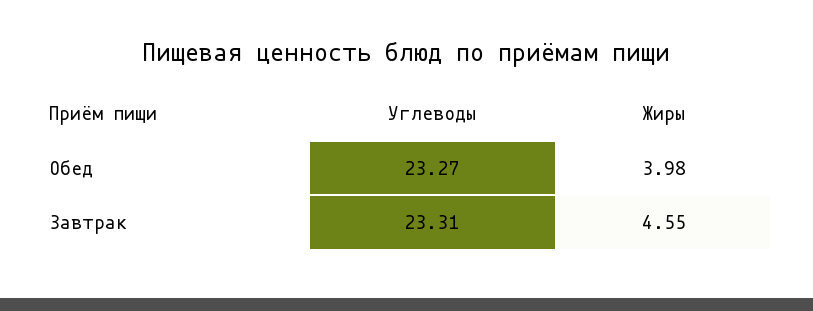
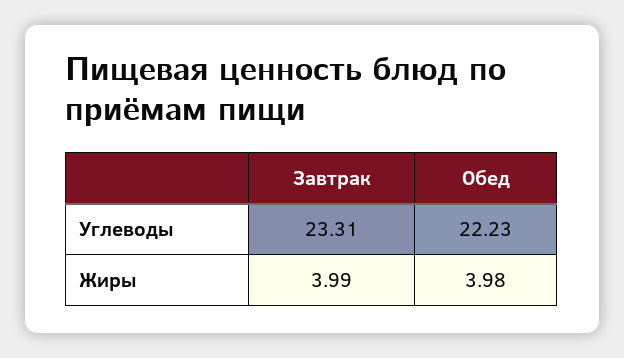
Углеводы, Обед: 23.27 -> 22.23
Жиры, Завтрак: 4.55 -> 3.99

